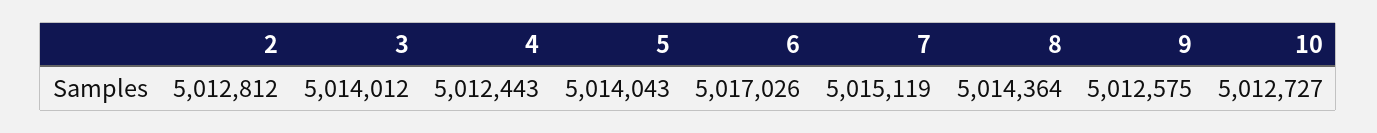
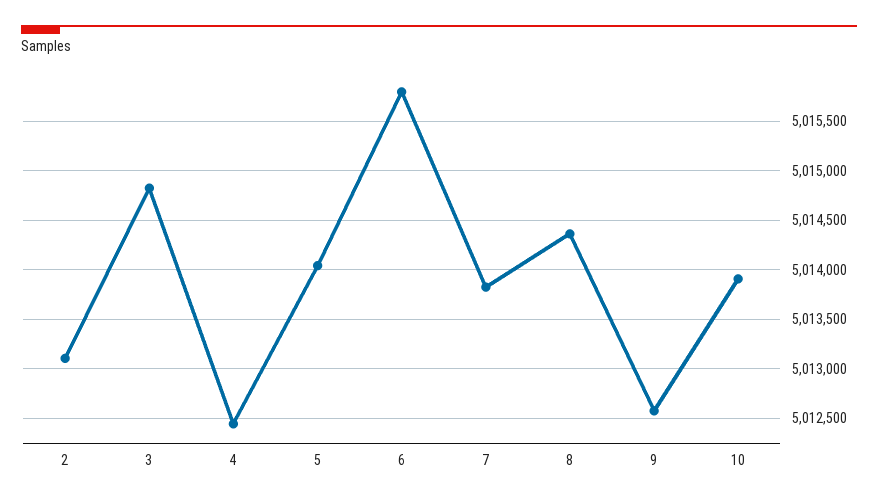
2: 5012812 -> 5013100
3: 5014012 -> 5014800
6: 5017026 -> 5015800
7: 5015119 -> 5013800
10: 5012727 -> 5013900

